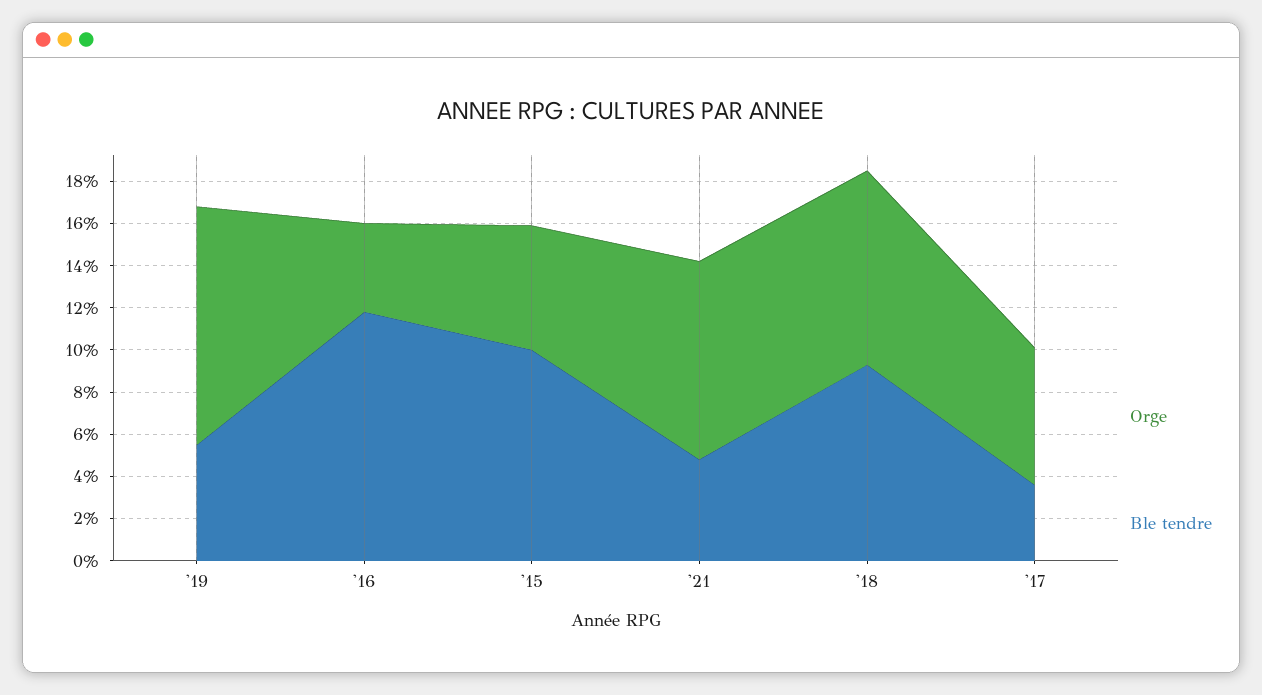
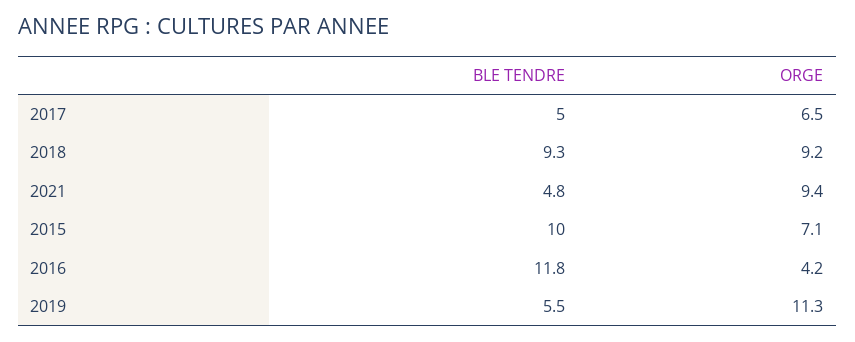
Orge, '15: 6 -> 7.1
Ble tendre, '17: 3.5 -> 5

